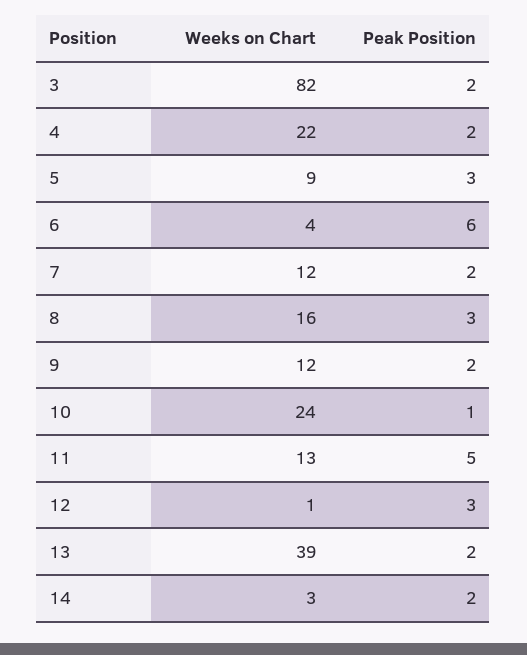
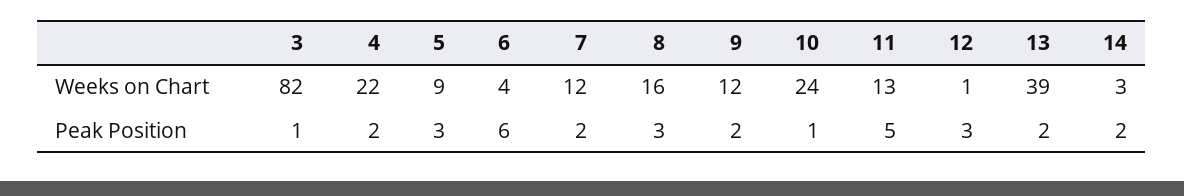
Peak Position, 3: 2 -> 1

